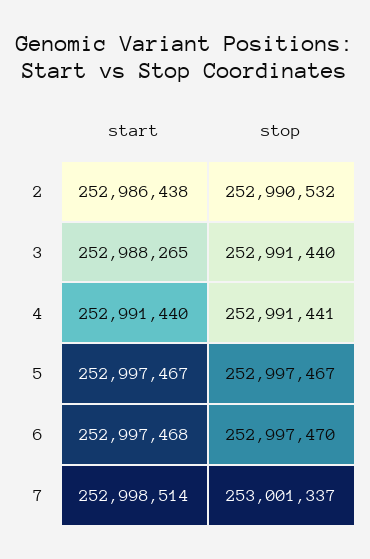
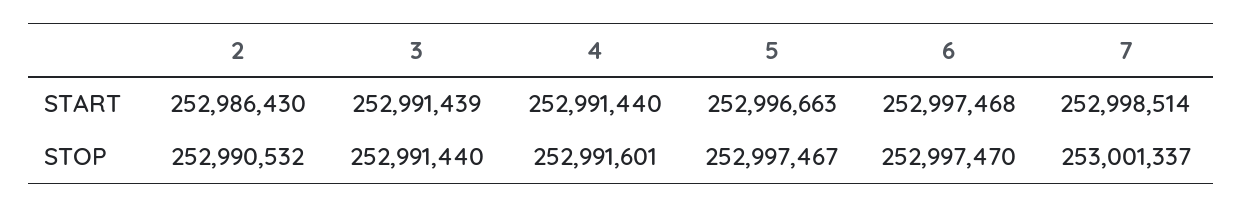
start, 2: 252986438 -> 252986430
start, 3: 252988265 -> 252991439
stop, 4: 252991441 -> 252991601
start, 5: 252997467 -> 252996663

